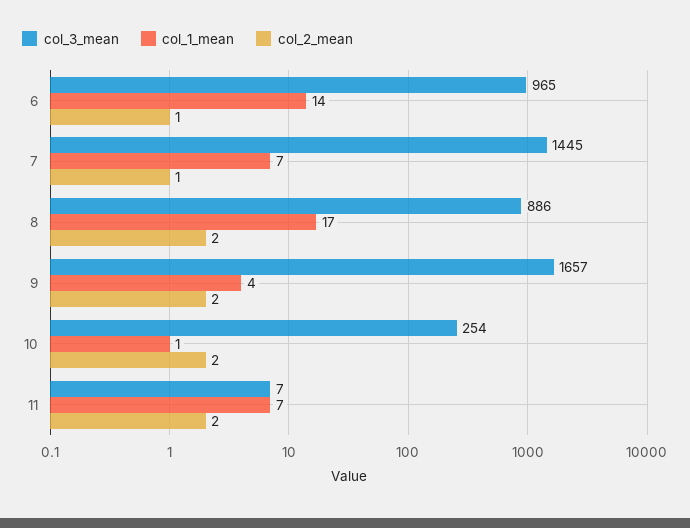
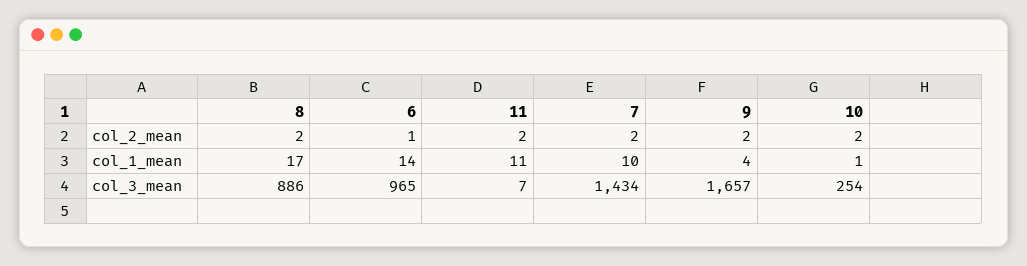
col_3_mean, 7: 1445 -> 1434
col_1_mean, 7: 7 -> 10
col_2_mean, 7: 1 -> 2
col_1_mean, 11: 7 -> 11

